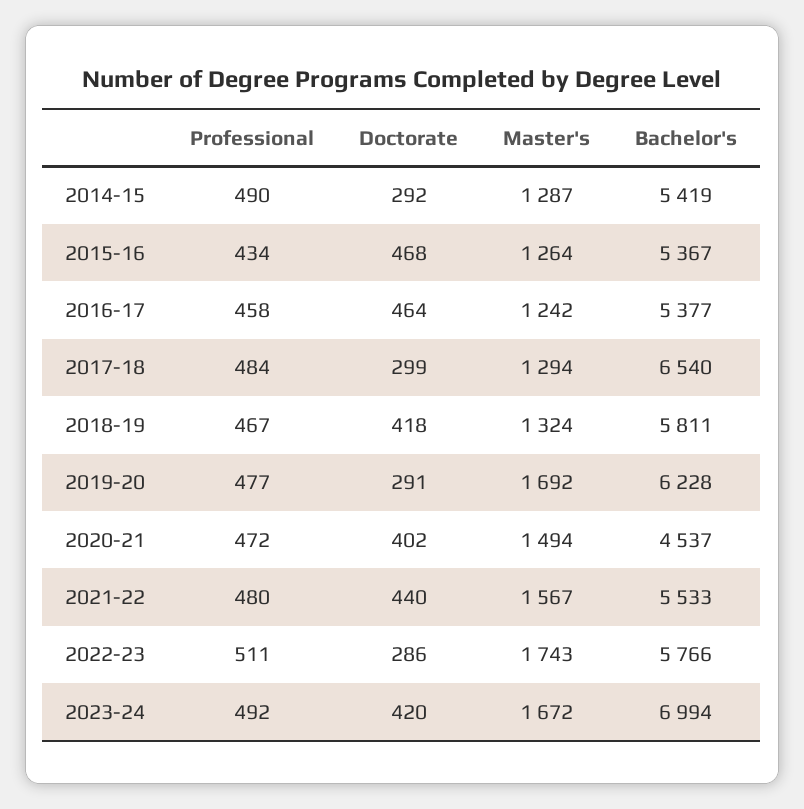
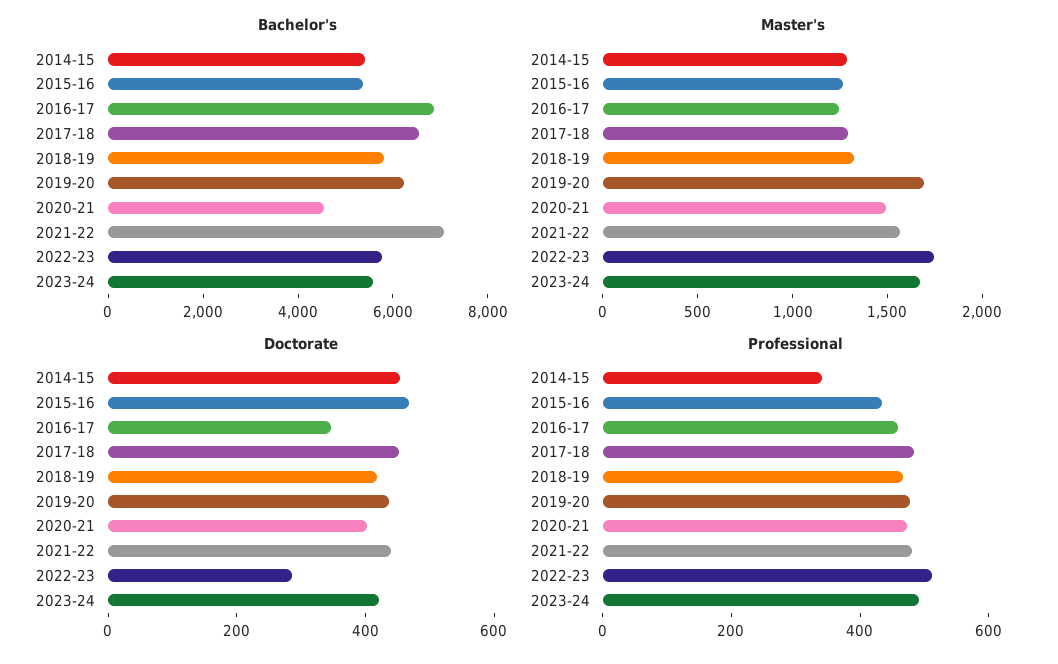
Professional, 2014-15: 490 -> 350
Doctorate, 2014-15: 292 -> 450
Doctorate, 2016-17: 464 -> 350
Bachelor's, 2016-17: 5377 -> 7000
Doctorate, 2017-18: 299 -> 450
Doctorate, 2019-20: 291 -> 450
Bachelor's, 2021-22: 5533 -> 7000
Bachelor's, 2023-24: 6994 -> 5500

